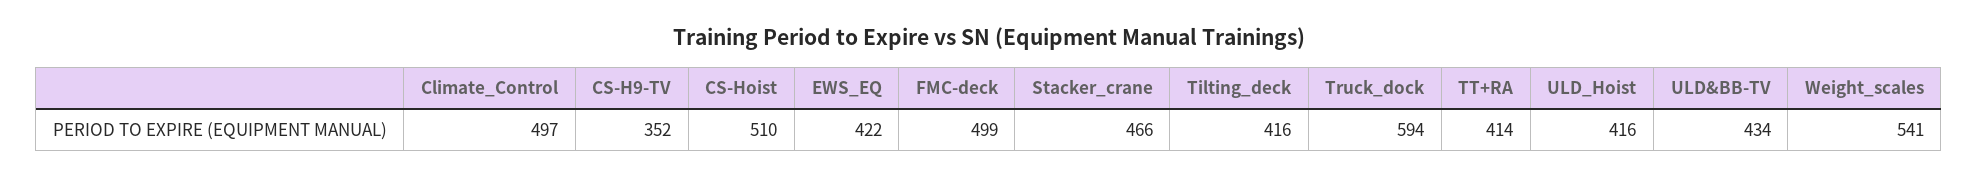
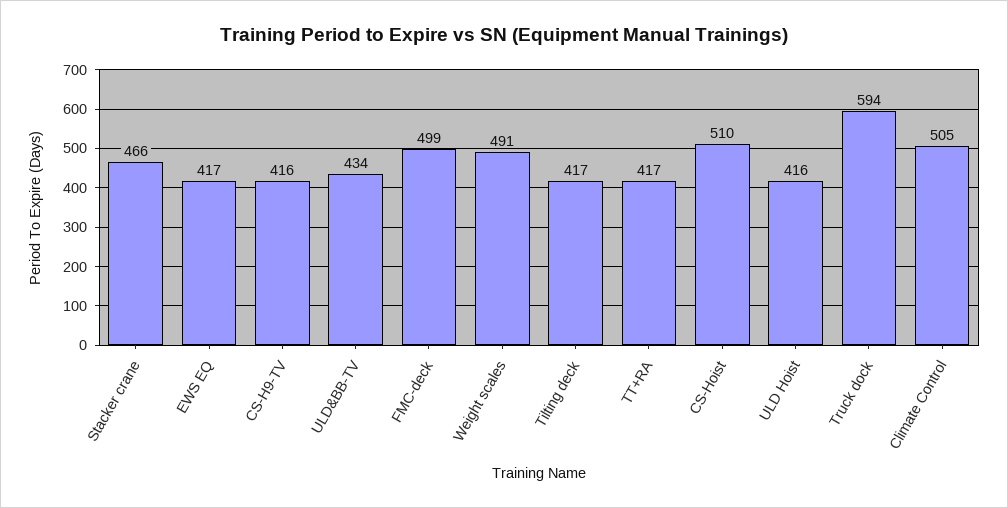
Climate_Control: 497 -> 505
CS-H9-TV: 352 -> 416
EWS_EQ: 422 -> 417
Tilting_deck: 416 -> 417
TT+RA: 414 -> 417
Weight_scales: 541 -> 491

